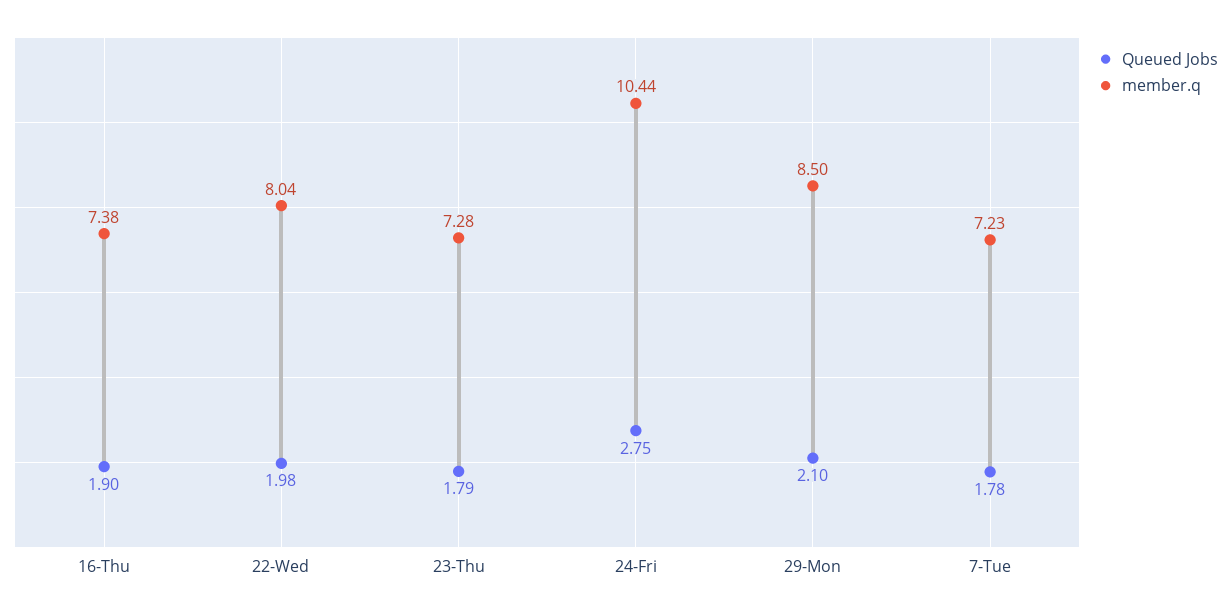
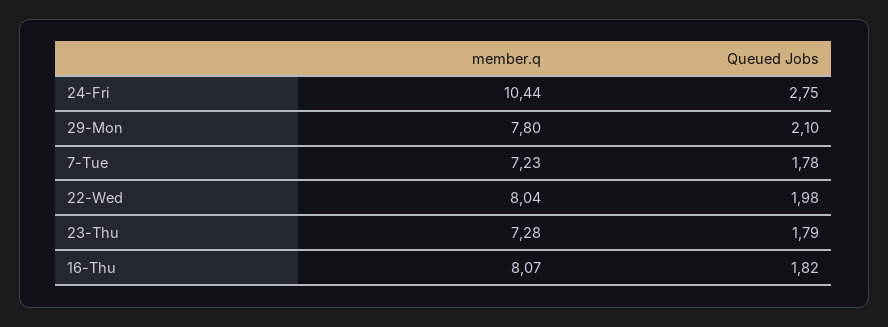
Queued Jobs, 16-Thu: 1.9 -> 1.82
member.q, 16-Thu: 7.38 -> 8.07
member.q, 29-Mon: 8.5 -> 7.8

